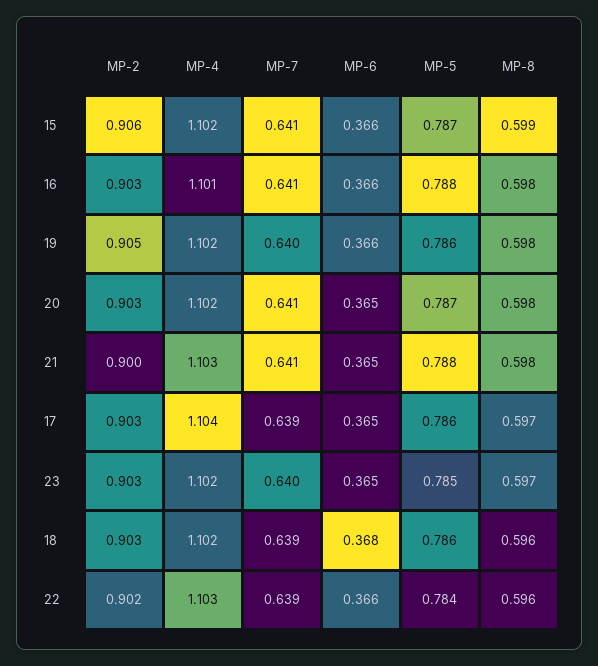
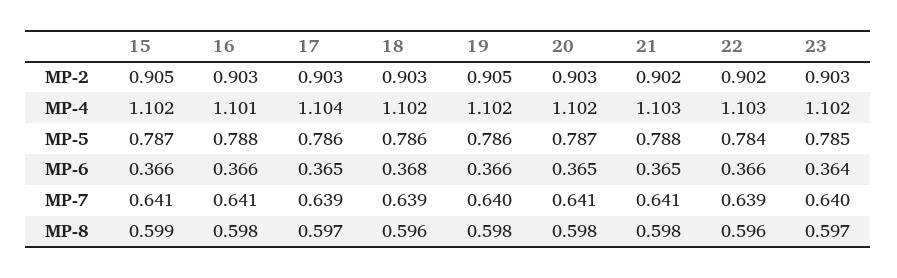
MP-2, 15: 0.906 -> 0.905
MP-2, 21: 0.9 -> 0.902
MP-6, 23: 0.365 -> 0.364

